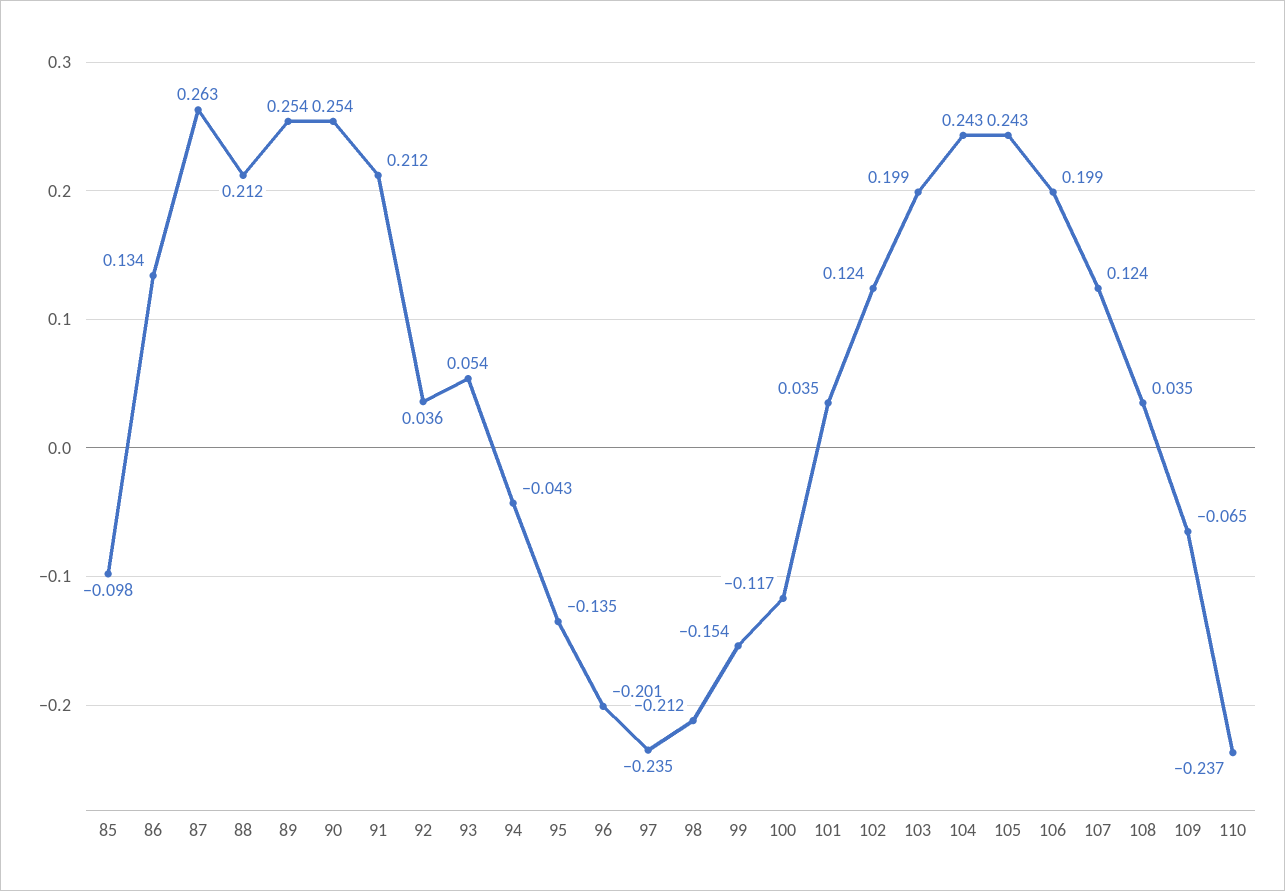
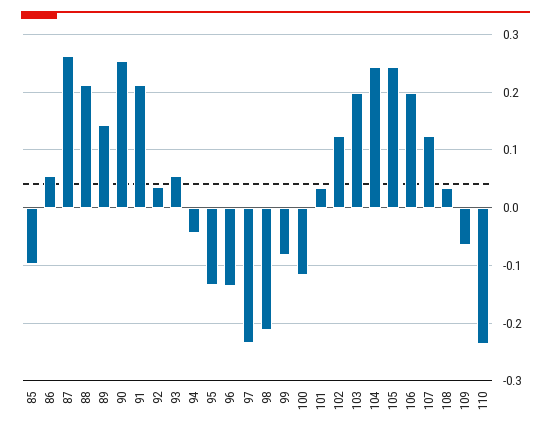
86: 0.134 -> 0.06
89: 0.254 -> 0.14
96: -0.201 -> -0.14
99: -0.154 -> -0.08

